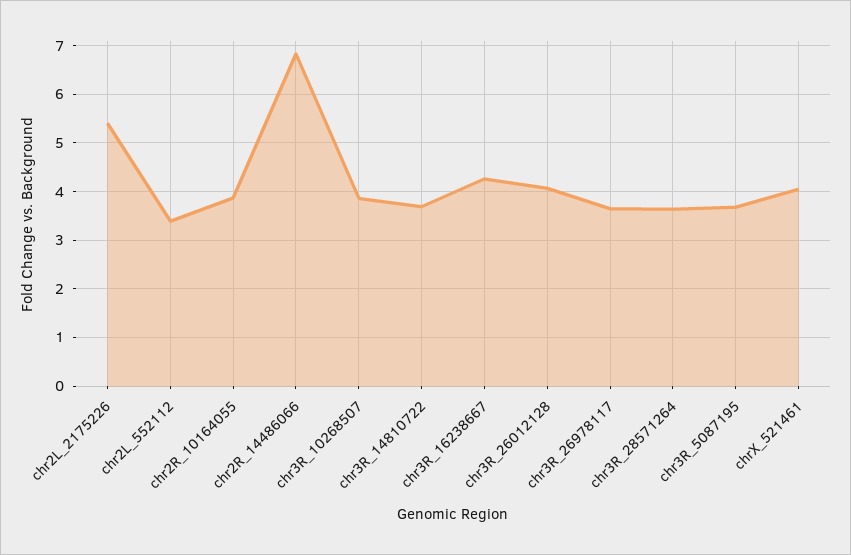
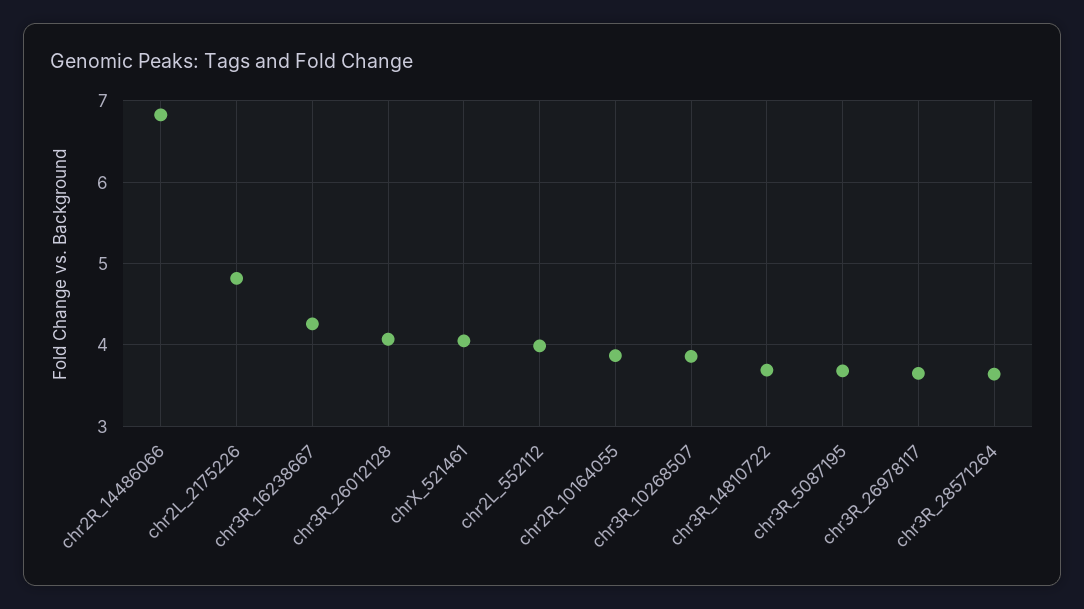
chr2L_2175226: 5.4 -> 4.8
chr2L_552112: 3.4 -> 4

